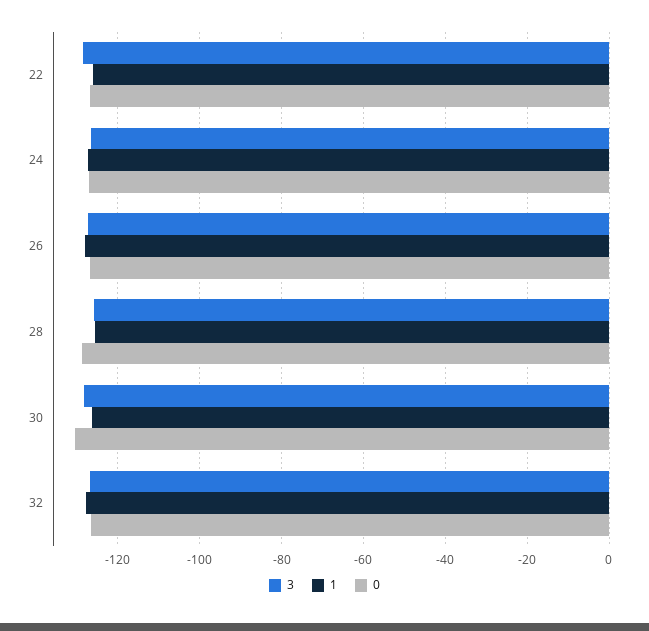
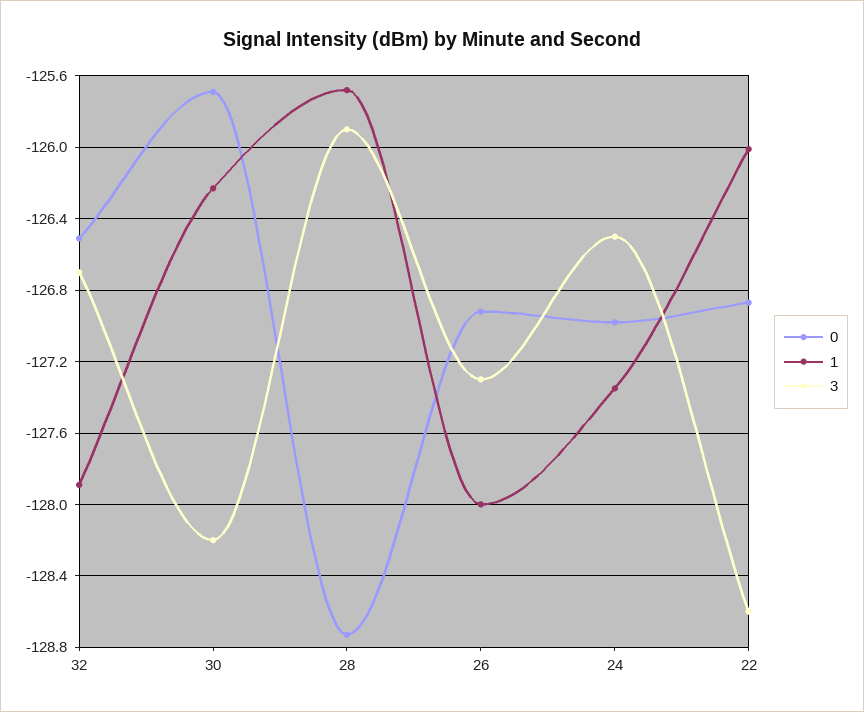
0, 30: -130 -> -125.7

